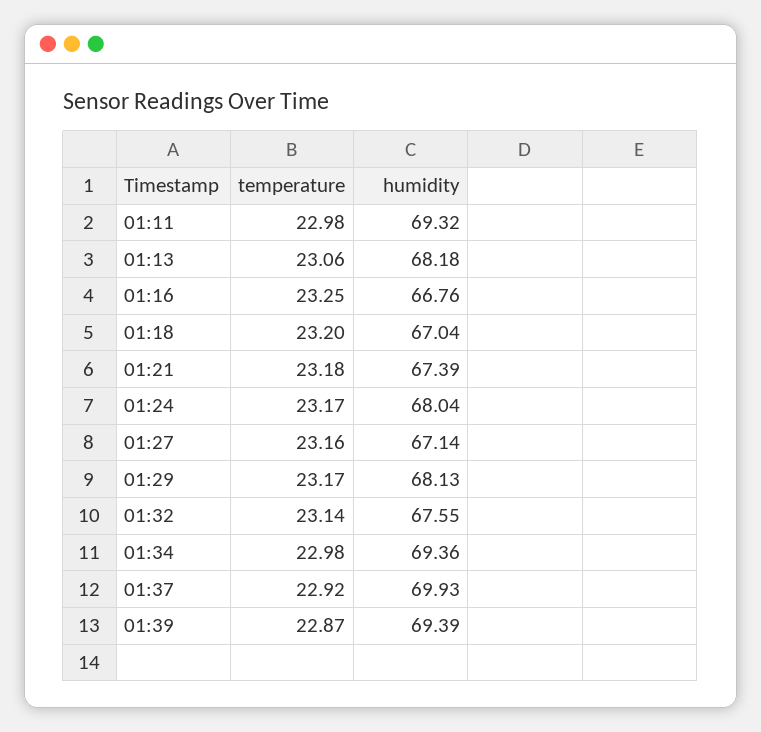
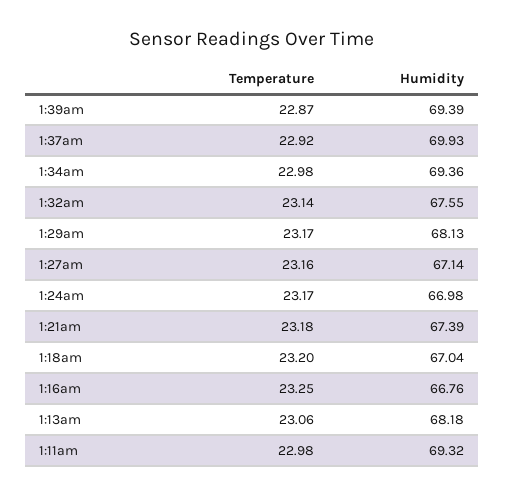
humidity, 01:24: 68.04 -> 66.98

